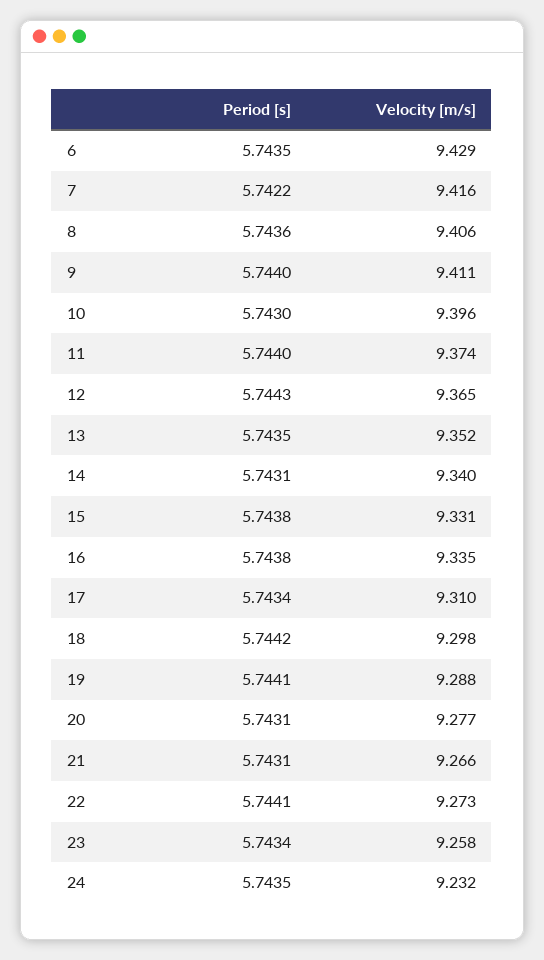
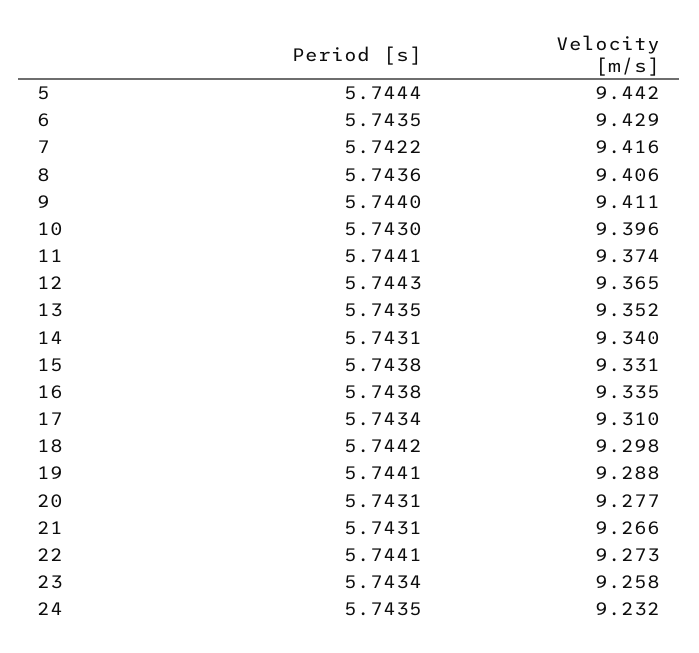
Period [s], 11: 5.744 -> 5.7441
Period [s], 5: none -> 5.7444
Velocity [m/s], 5: none -> 9.442

